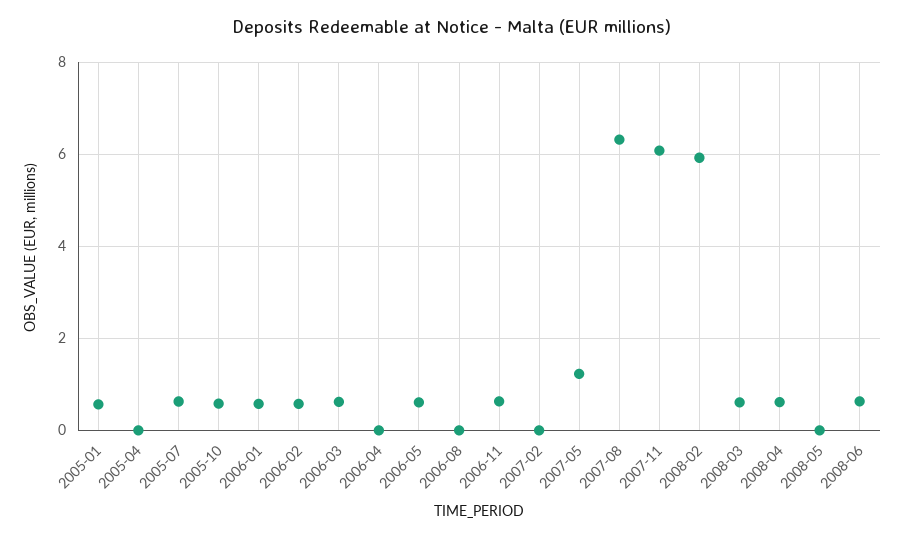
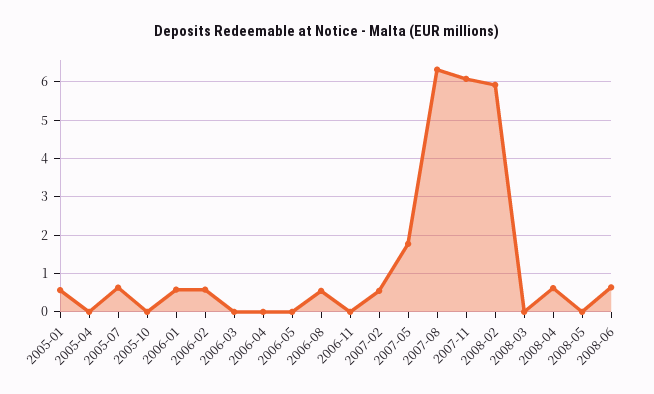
2005-10: 0.6 -> 0
2006-03: 0.6 -> 0
2006-05: 0.6 -> 0
2006-08: 0 -> 0.6
2006-11: 0.6 -> 0
2007-02: 0 -> 0.6
2007-05: 1.2 -> 1.8
2008-03: 0.6 -> 0

